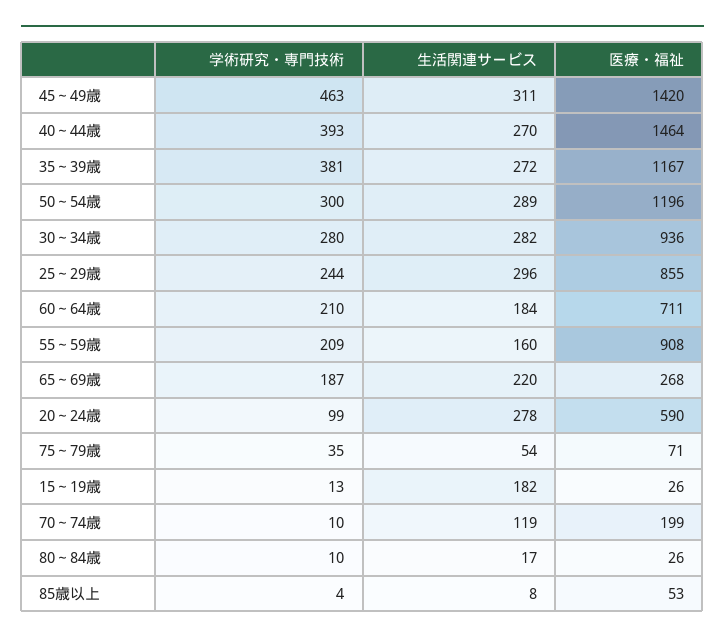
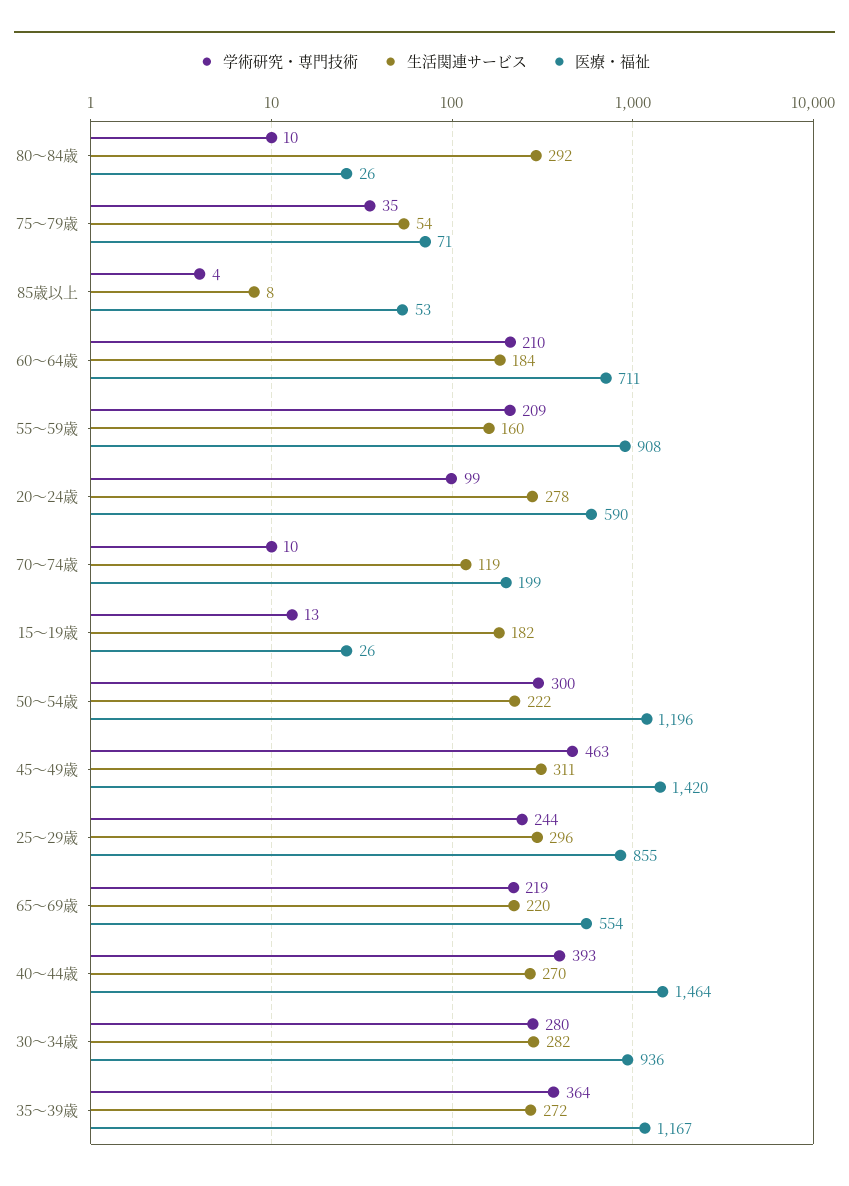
学術研究・専門技術, 35～39歳: 381 -> 364
生活関連サービス, 50～54歳: 289 -> 222
学術研究・専門技術, 65～69歳: 187 -> 219
医療・福祉, 65～69歳: 268 -> 554
生活関連サービス, 80～84歳: 17 -> 292

